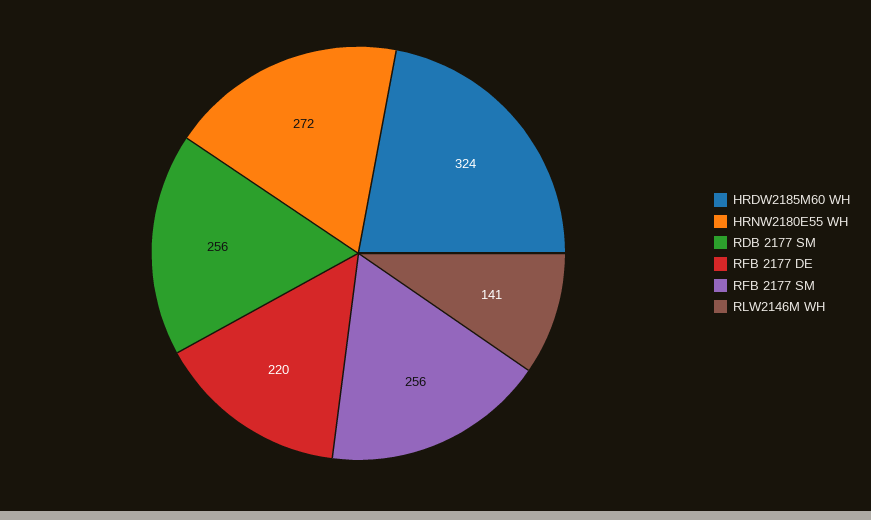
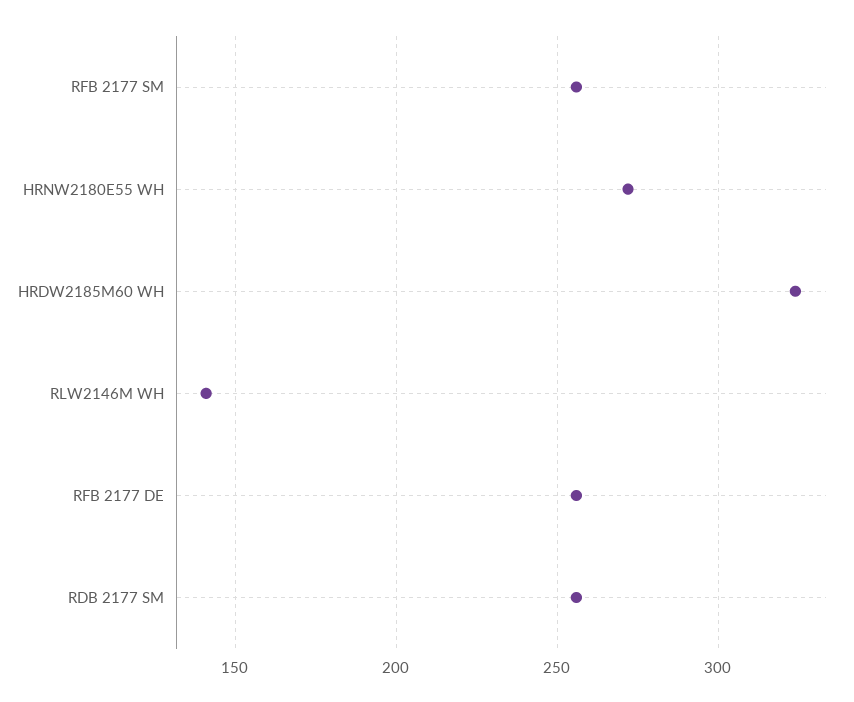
RFB 2177 DE: 220 -> 255

